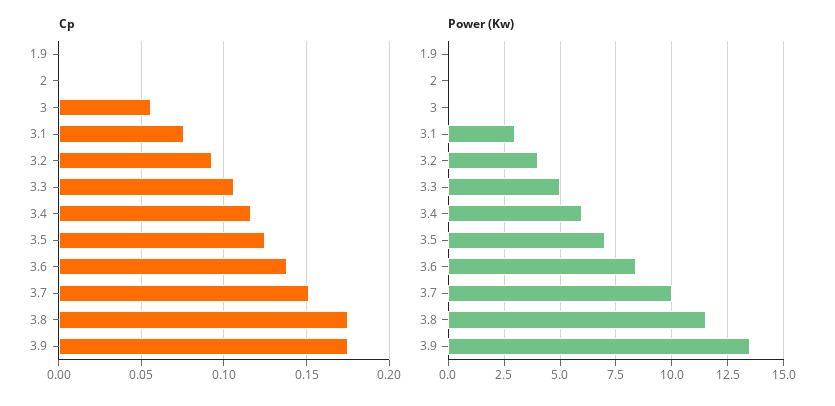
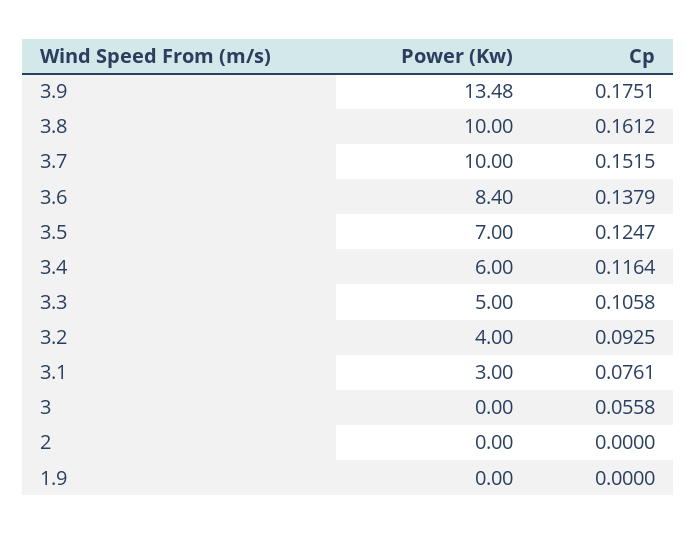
Cp, 3.8: 0.175 -> 0.1612
Power (Kw), 3.8: 11.5 -> 10

